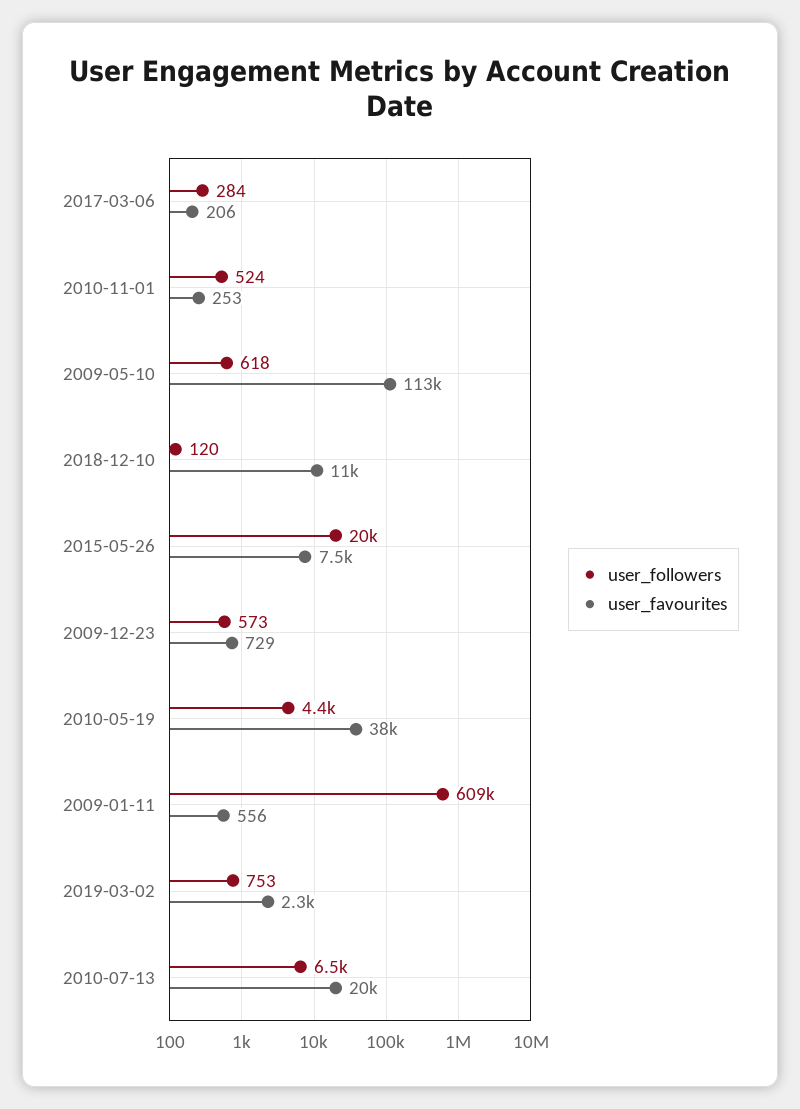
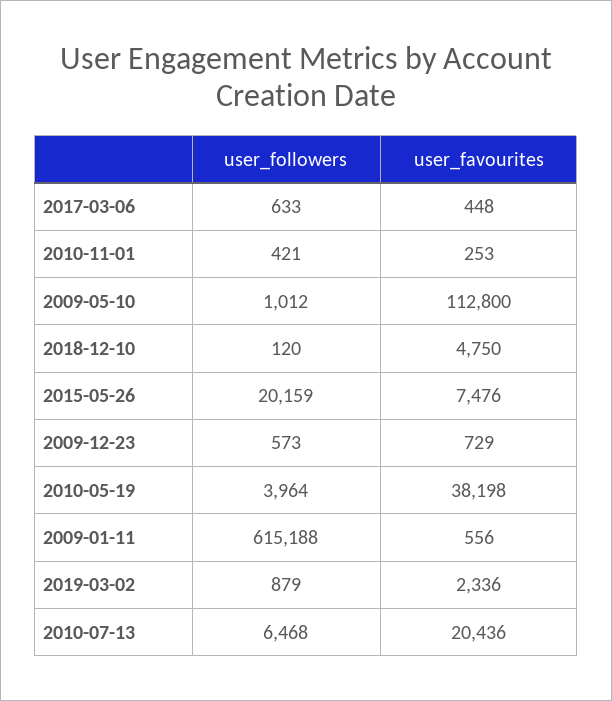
user_followers, 2017-03-06: 284 -> 633
user_favourites, 2017-03-06: 206 -> 448
user_followers, 2010-11-01: 524 -> 421
user_followers, 2009-05-10: 618 -> 1012
user_favourites, 2018-12-10: 11000 -> 4750
user_followers, 2010-05-19: 4400 -> 3964
user_followers, 2009-01-11: 609000 -> 615188
user_followers, 2019-03-02: 753 -> 879

